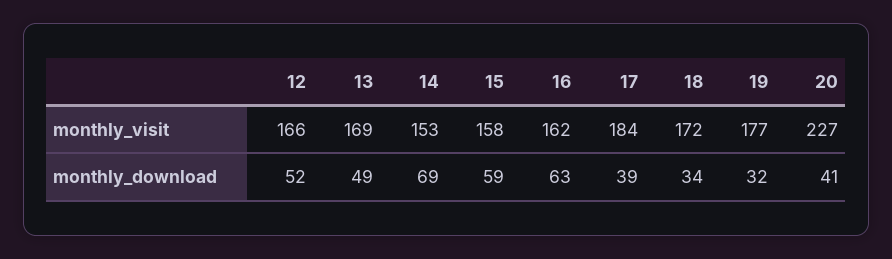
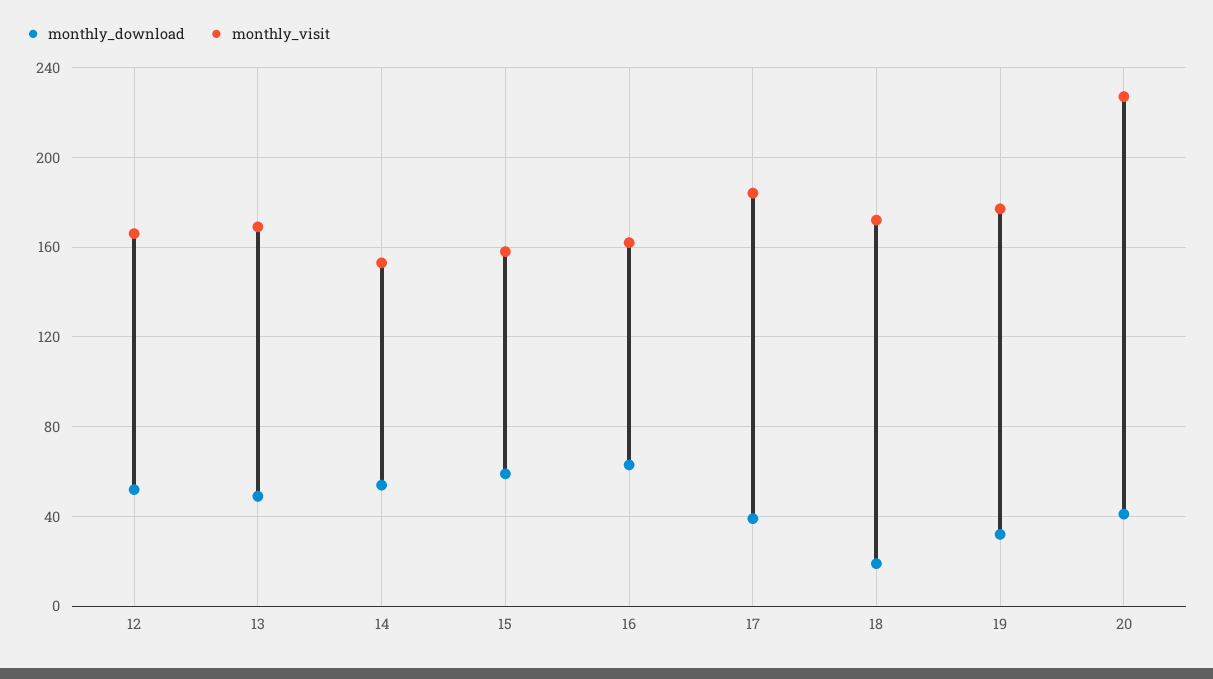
monthly_download, 14: 69 -> 55
monthly_download, 18: 34 -> 20

